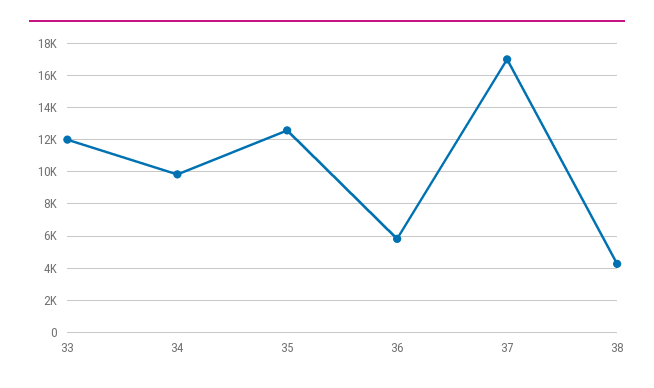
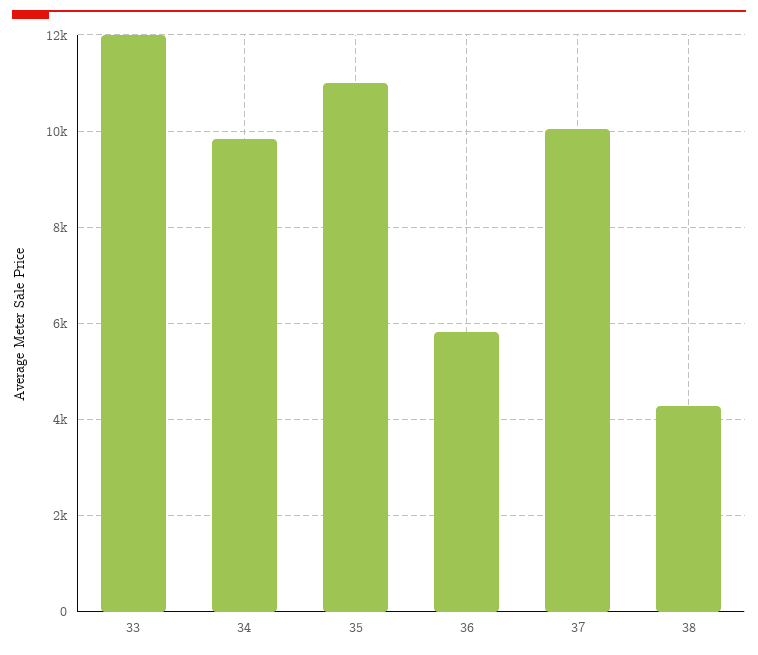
35: 12500 -> 11000
37: 17000 -> 10000

